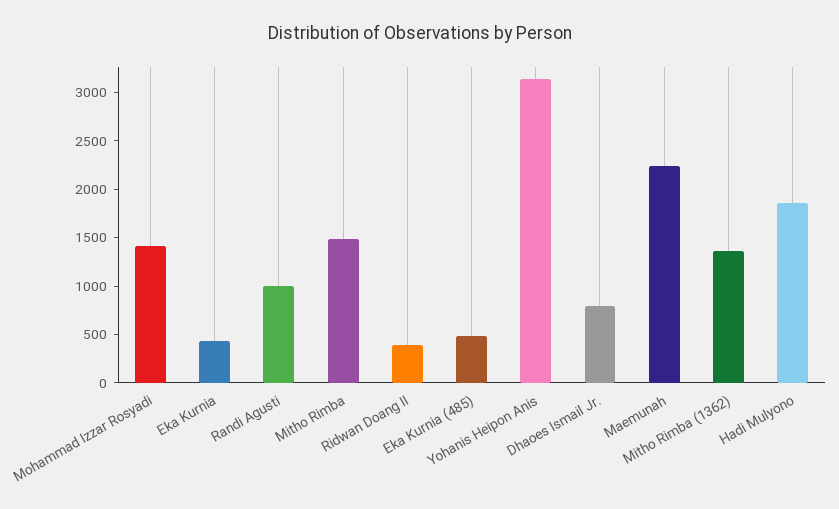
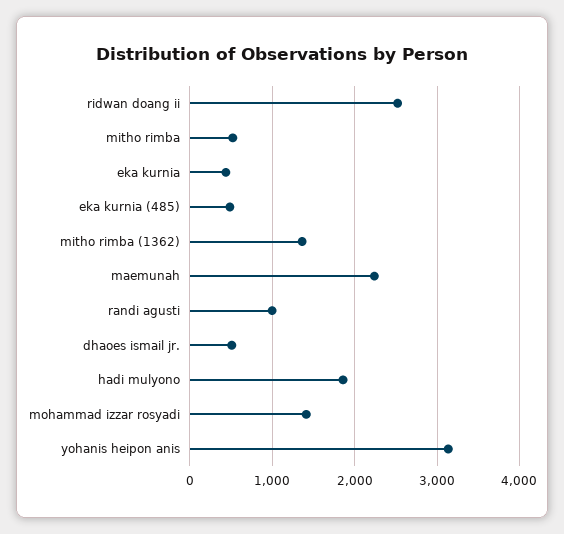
Mitho Rimba: 1500 -> 500
Ridwan Doang II: 400 -> 2500
Dhaoes Ismail Jr.: 800 -> 500

